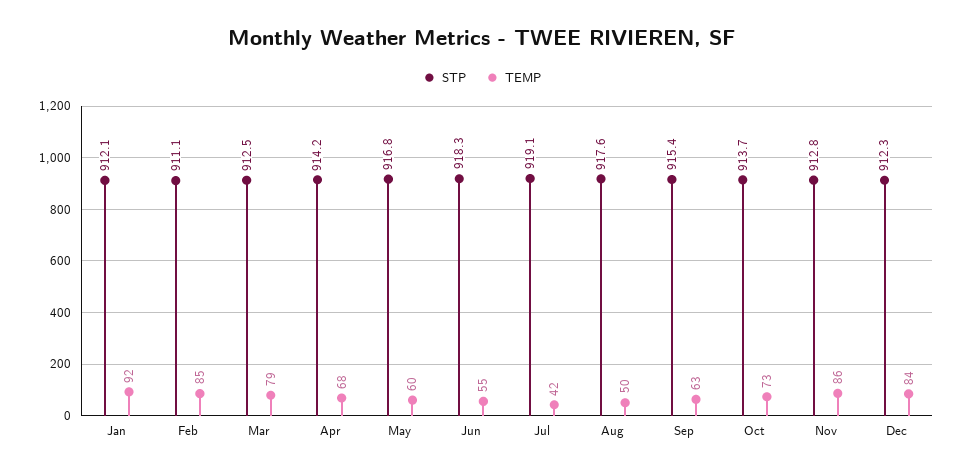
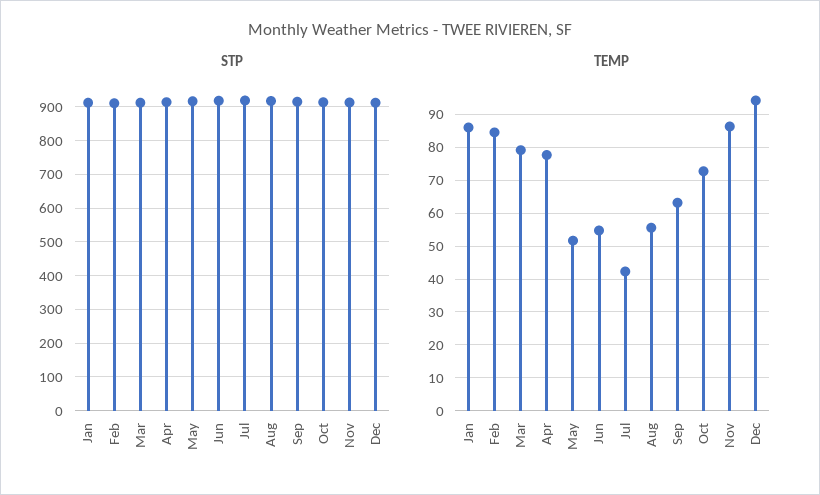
TEMP, Jan: 92 -> 86
TEMP, Apr: 68 -> 78
TEMP, May: 60 -> 52
TEMP, Aug: 50 -> 56
TEMP, Dec: 84 -> 94

